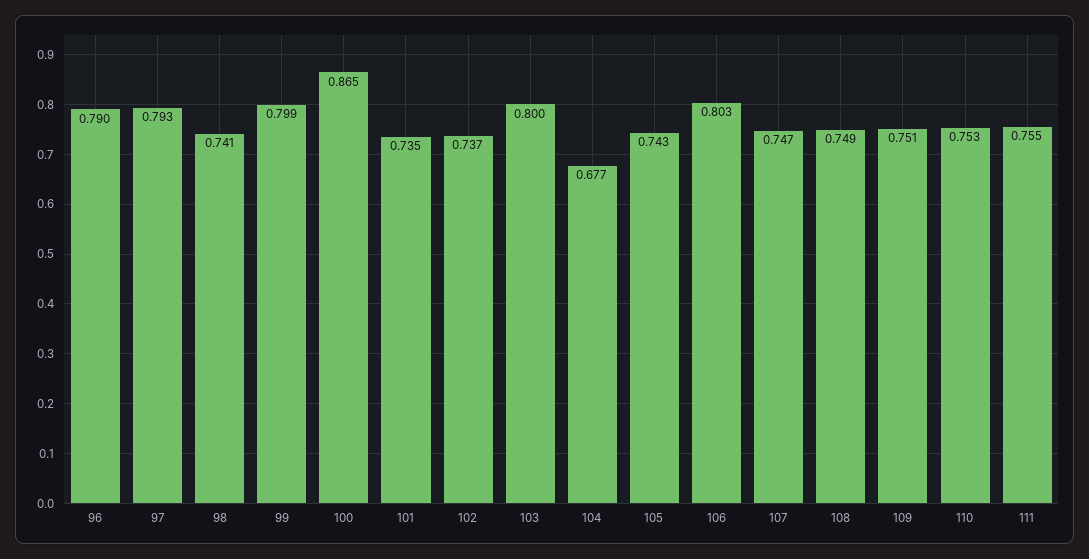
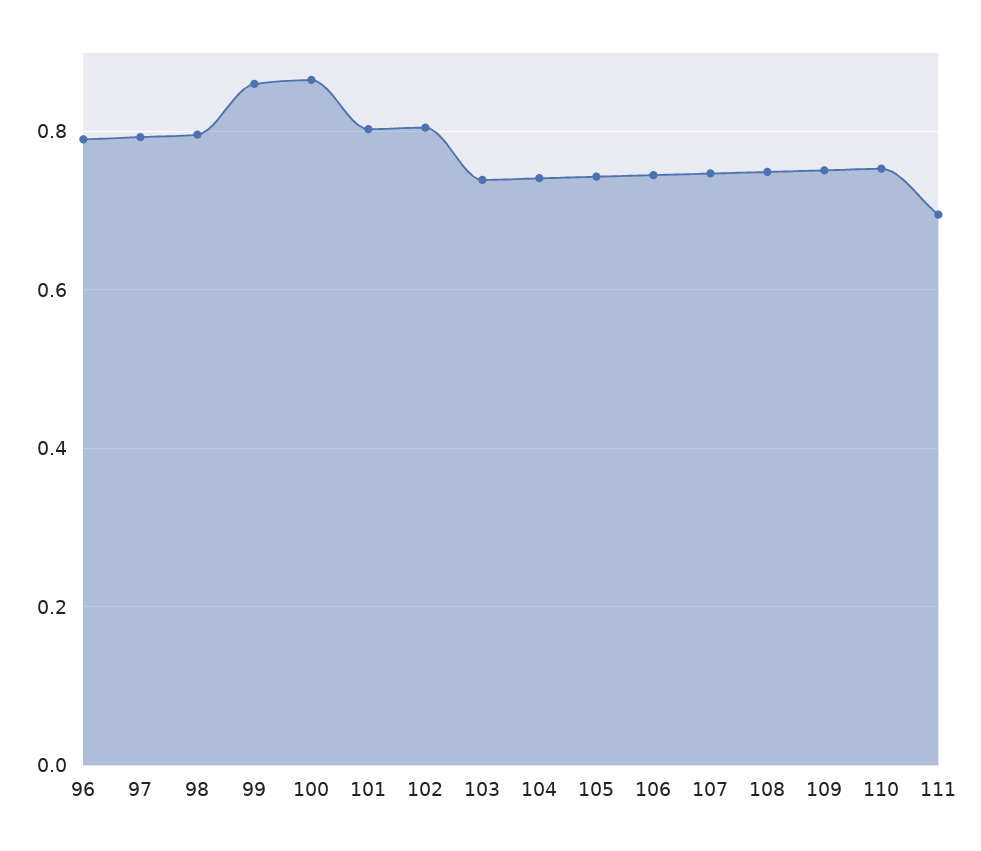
98: 0.741 -> 0.8
99: 0.799 -> 0.86
101: 0.735 -> 0.8
102: 0.737 -> 0.8
103: 0.8 -> 0.74
104: 0.677 -> 0.74
106: 0.803 -> 0.74
111: 0.755 -> 0.7

